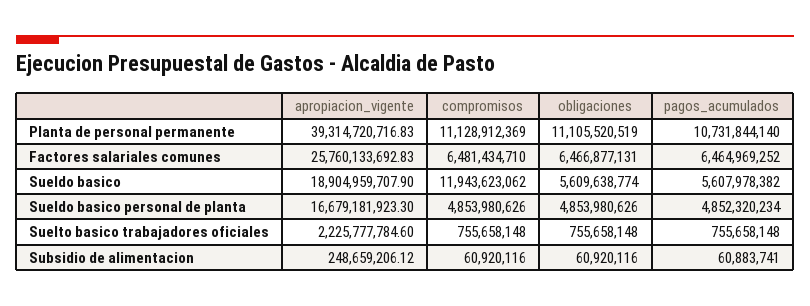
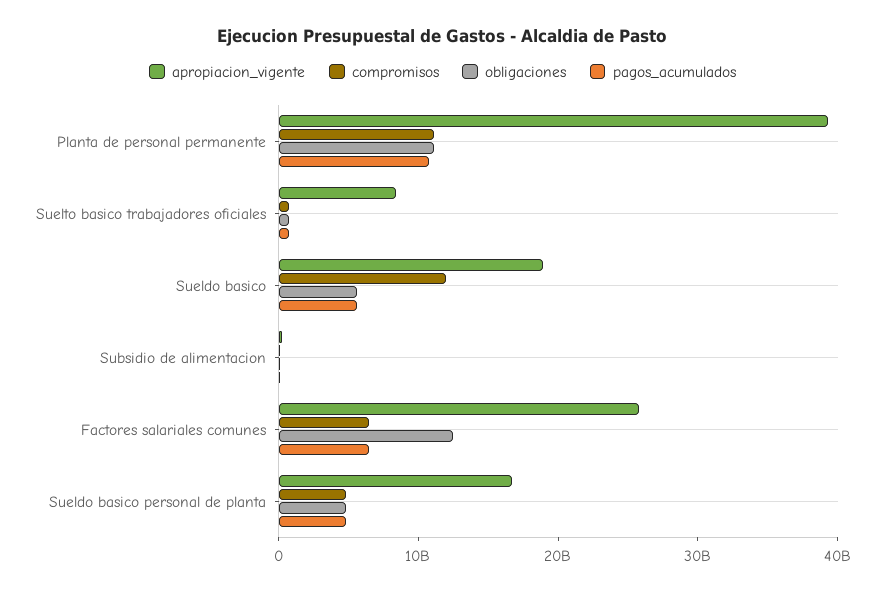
obligaciones, Factores salariales comunes: 6466877131 -> 12000000000
apropiacion_vigente, Suelto basico trabajadores oficiales: 2225777784.6 -> 8000000000

